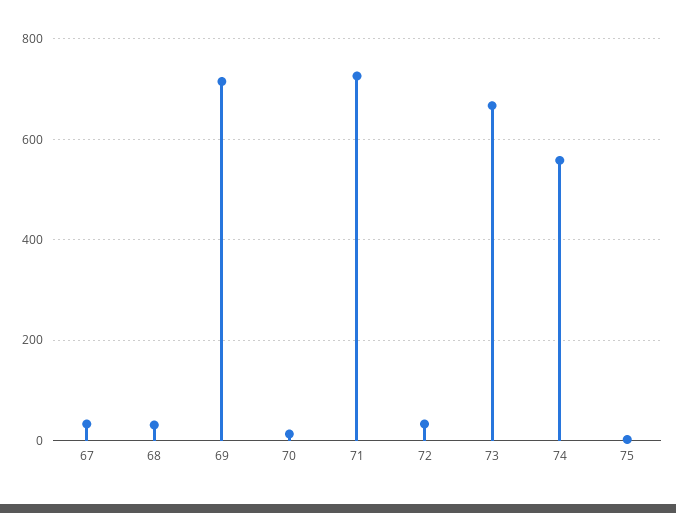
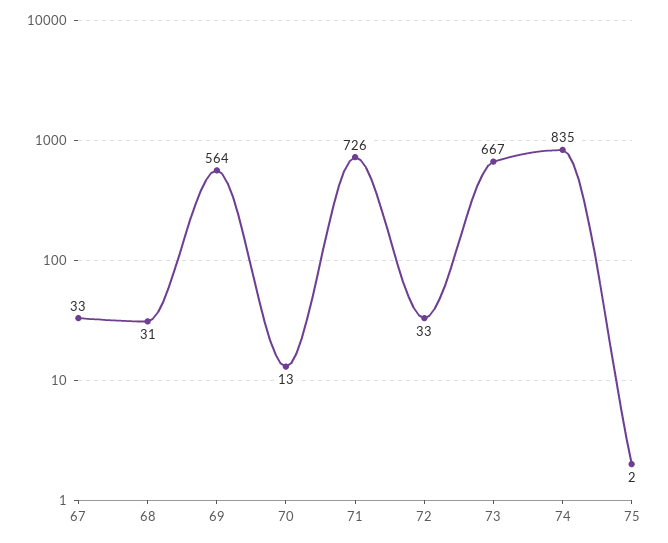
69: 720 -> 564
74: 560 -> 835

